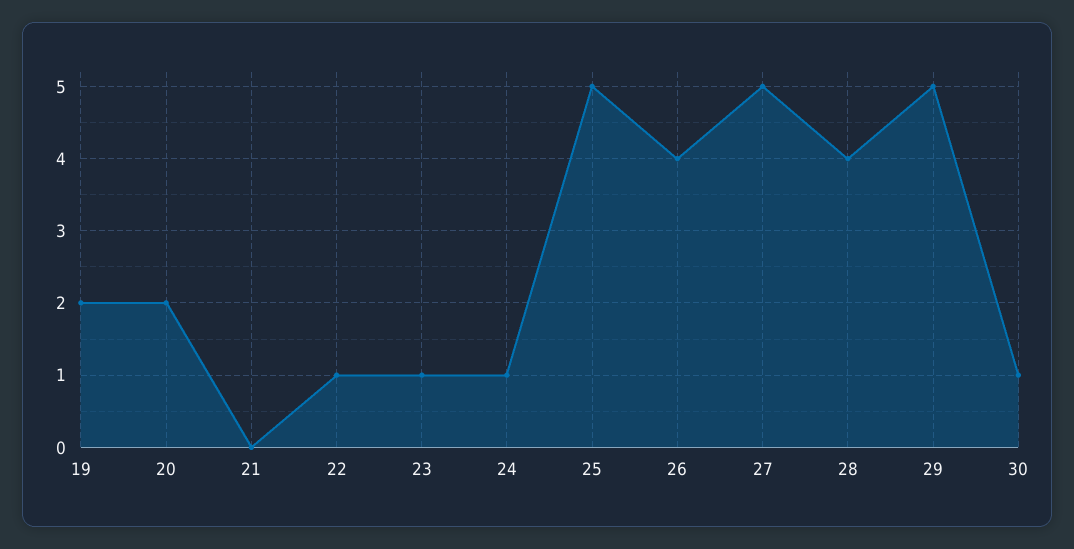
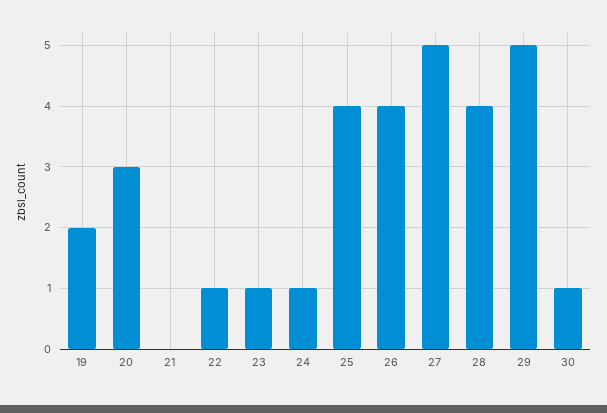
20: 2 -> 3
25: 5 -> 4

